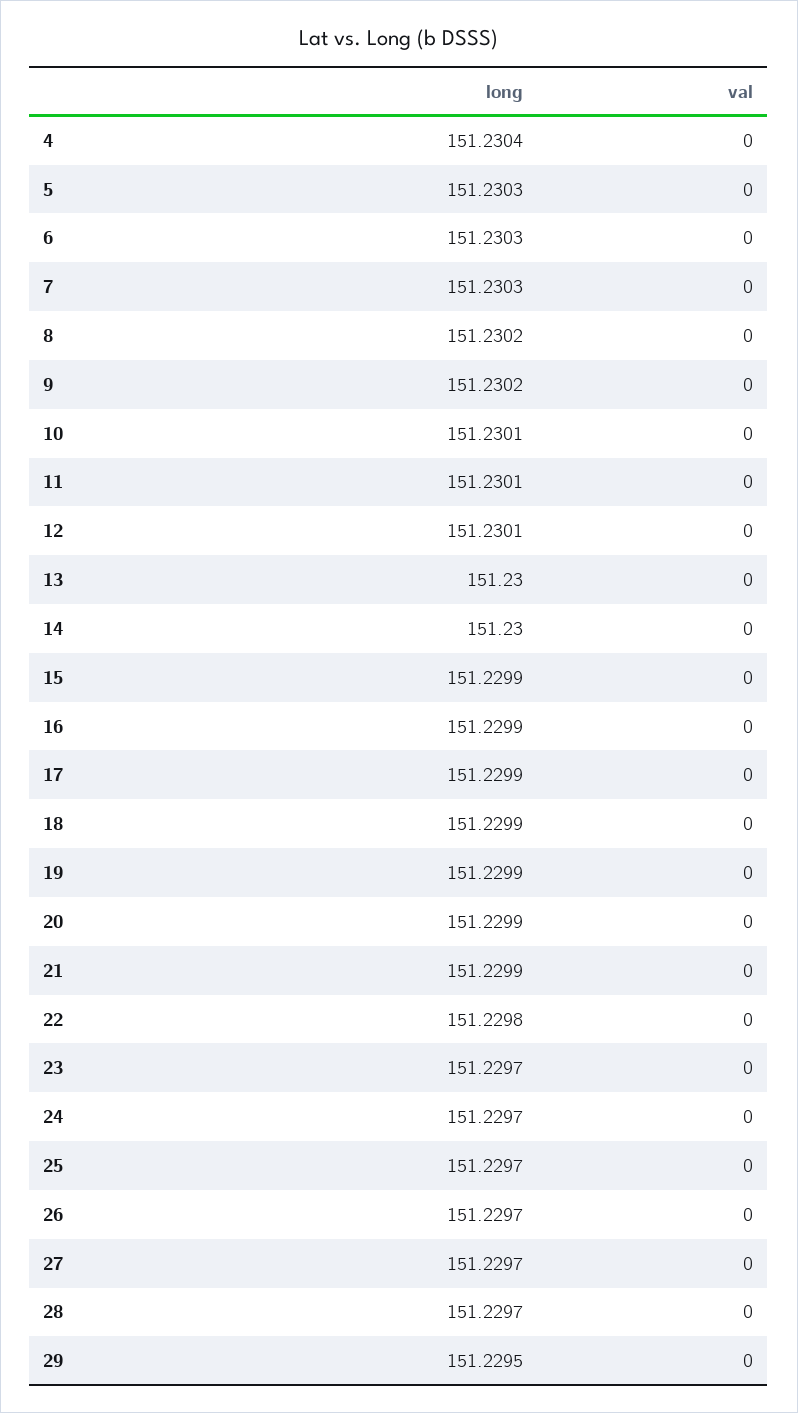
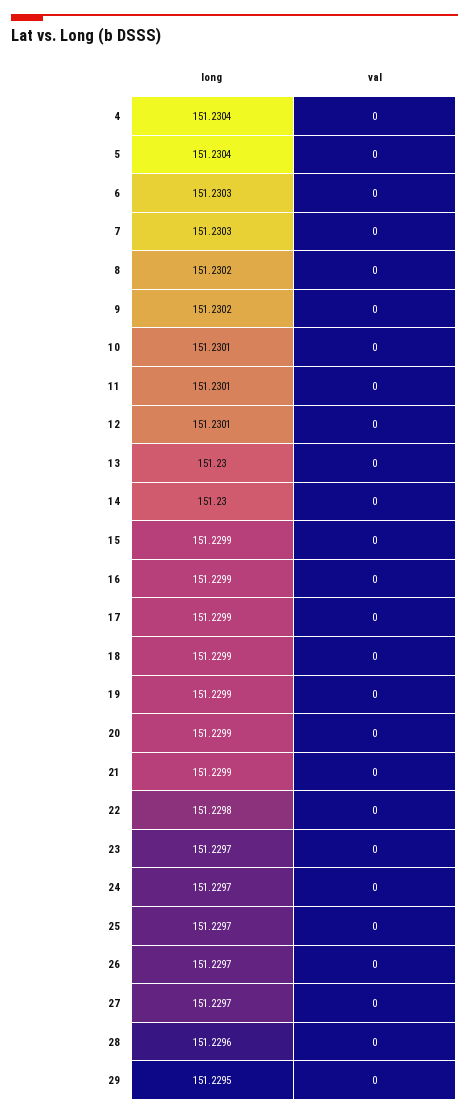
long, 5: 151.2303 -> 151.2304
long, 28: 151.2297 -> 151.2296

